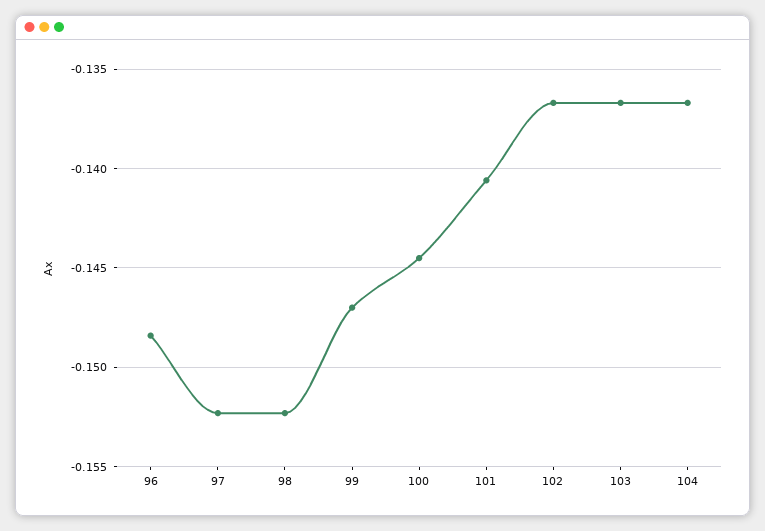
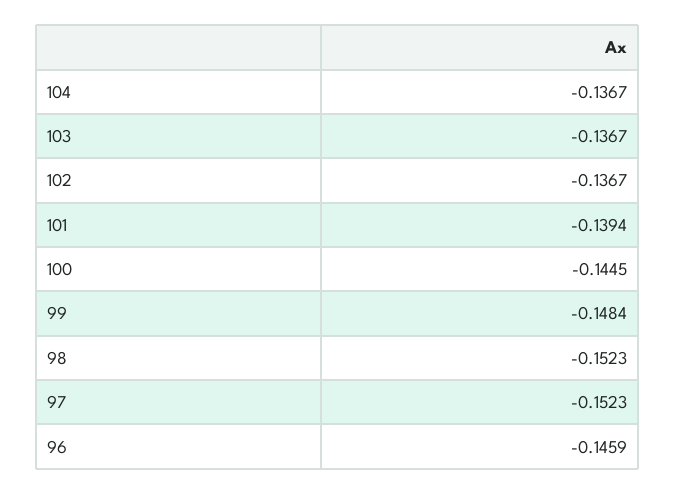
96: -0.1485 -> -0.1459
99: -0.147 -> -0.1484
101: -0.1405 -> -0.1394

